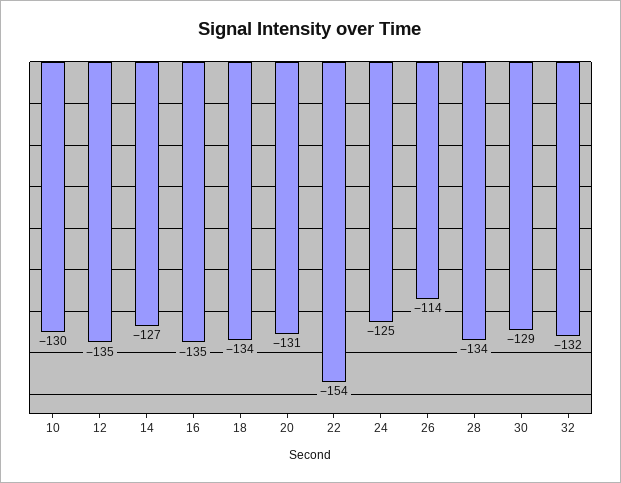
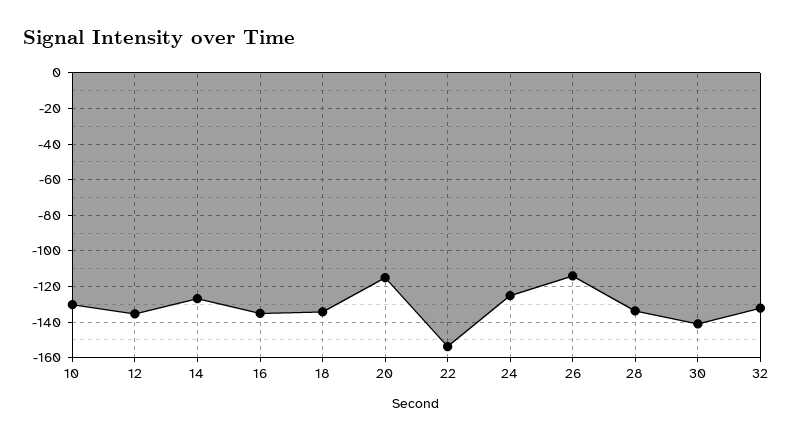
20: -131 -> -115
30: -129 -> -140

